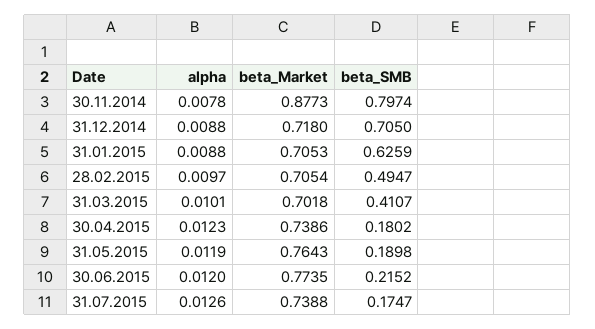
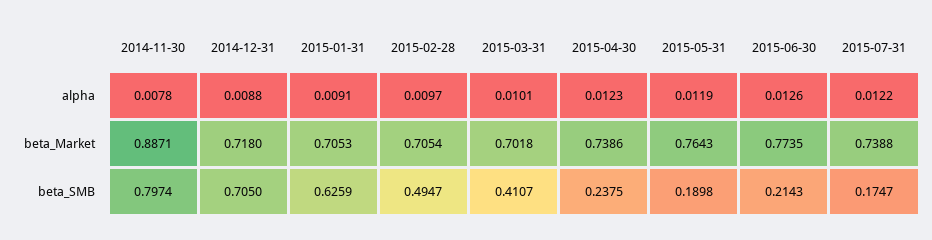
beta_Market, 30.11.2014: 0.8773 -> 0.8871
alpha, 31.01.2015: 0.0088 -> 0.0091
beta_SMB, 30.04.2015: 0.1802 -> 0.2375
alpha, 30.06.2015: 0.012 -> 0.0126
beta_SMB, 30.06.2015: 0.2152 -> 0.2143
alpha, 31.07.2015: 0.0126 -> 0.0122

